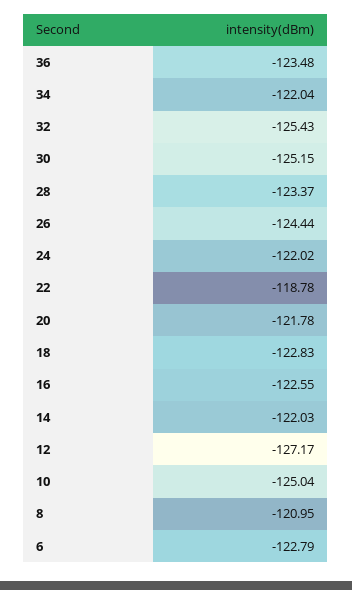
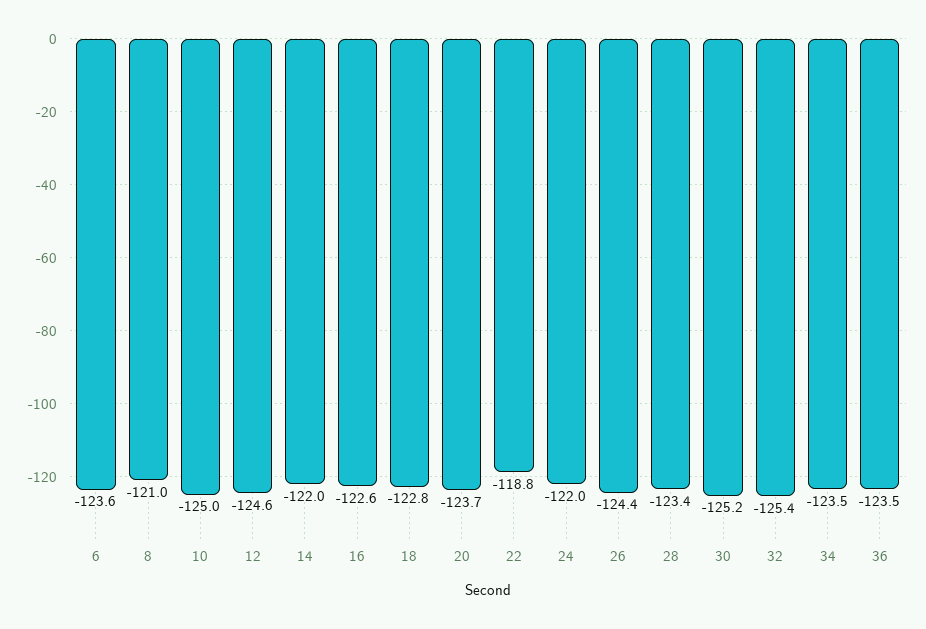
34: -122.04 -> -123.5
20: -121.78 -> -123.7
12: -127.17 -> -124.6
6: -122.79 -> -123.6

